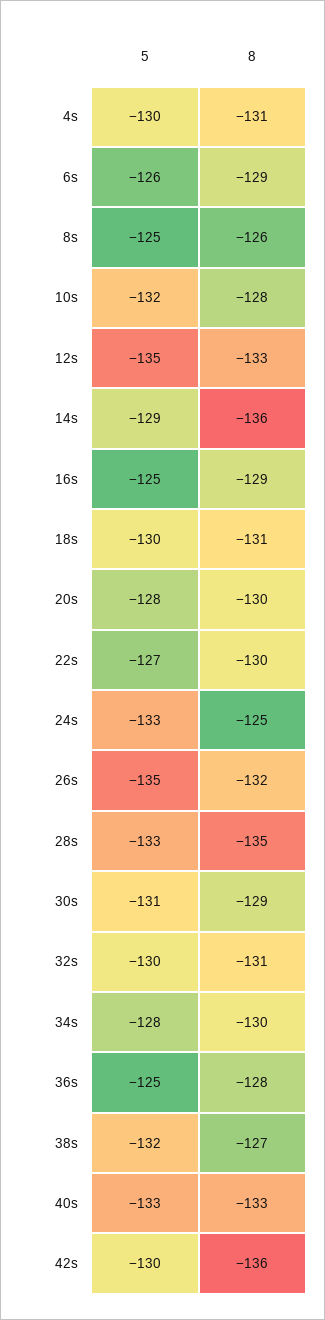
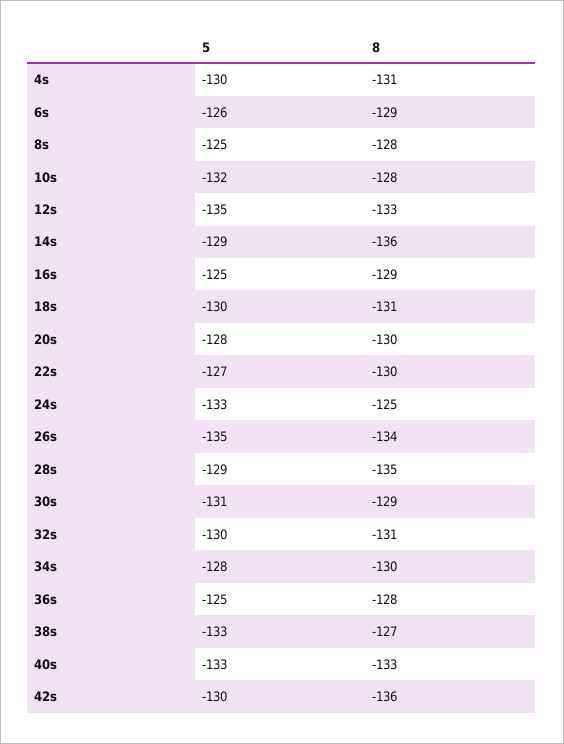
8, 8s: -126 -> -128
8, 26s: -132 -> -134
5, 28s: -133 -> -129
5, 38s: -132 -> -133

